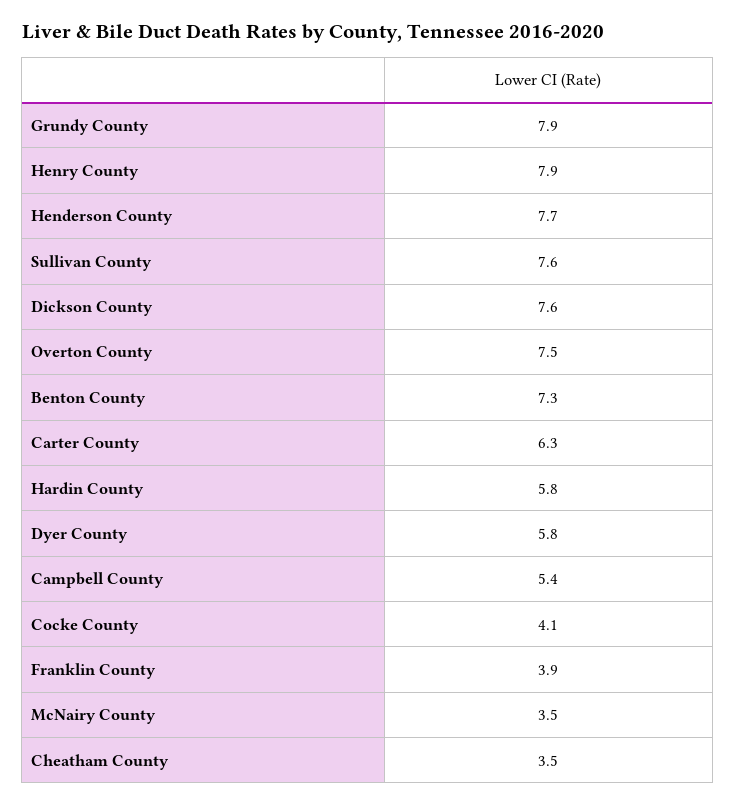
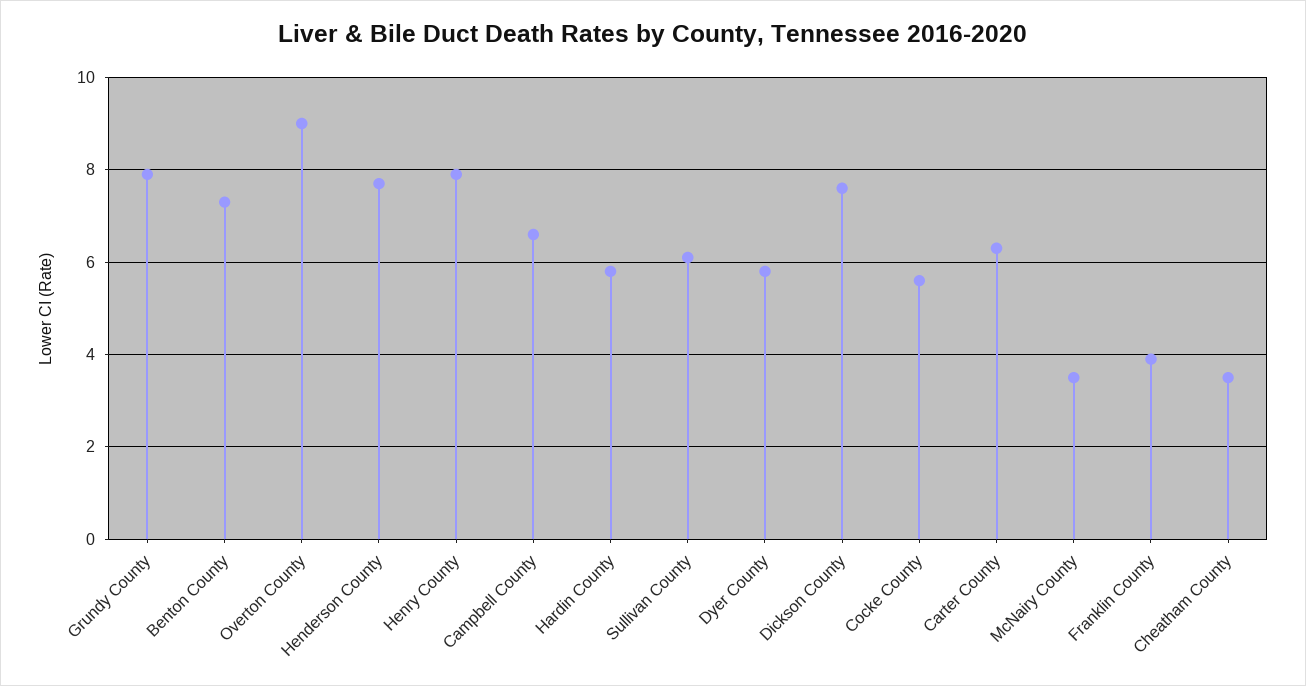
Sullivan County: 7.6 -> 6
Overton County: 7.5 -> 9
Campbell County: 5.4 -> 6.5
Cocke County: 4.1 -> 5.5

